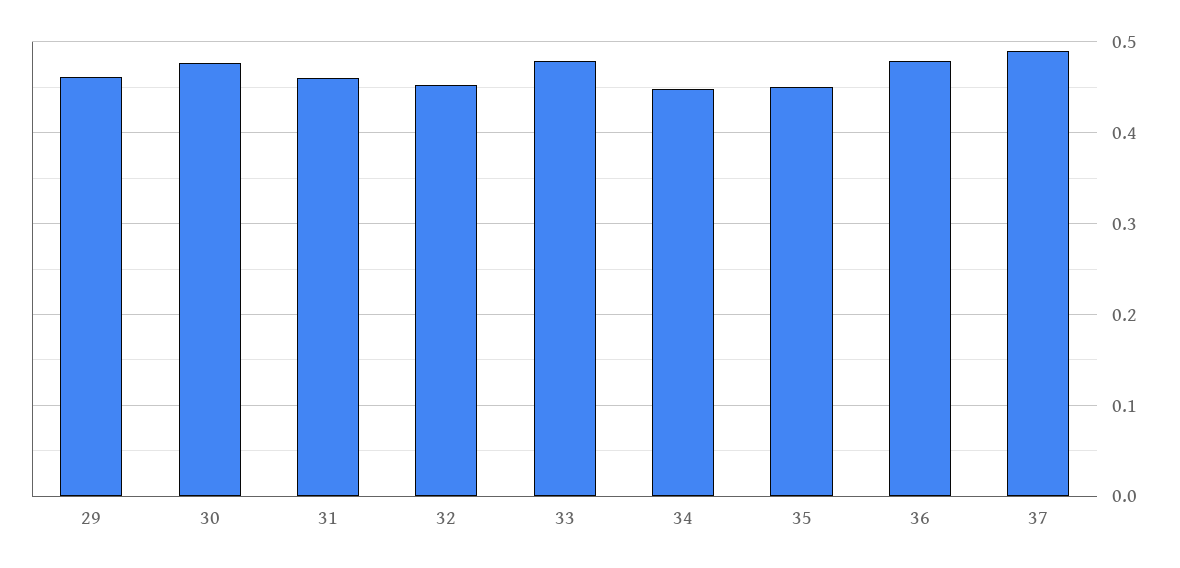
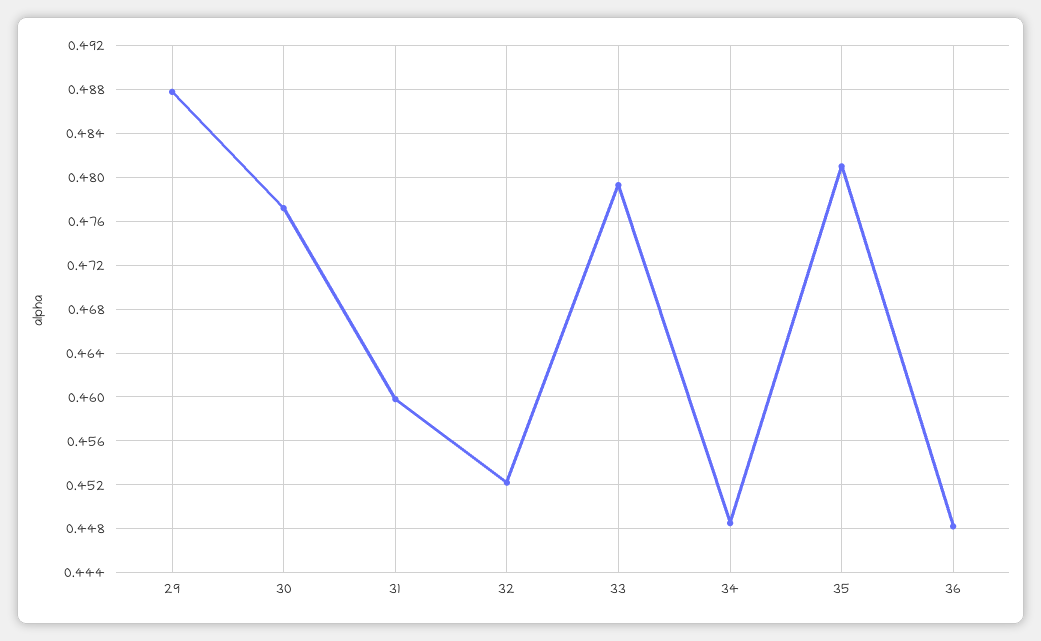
29: 0.46 -> 0.488
35: 0.45 -> 0.481
36: 0.48 -> 0.448
37: 0.49 -> none

